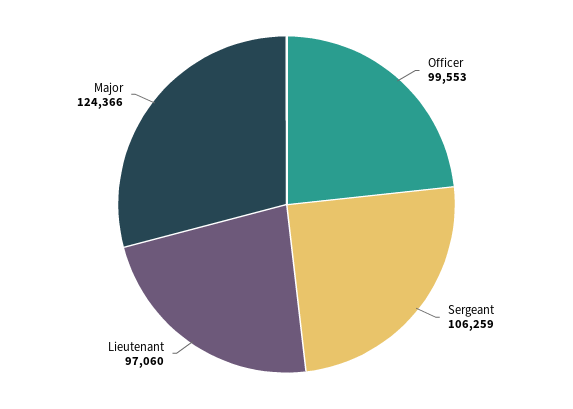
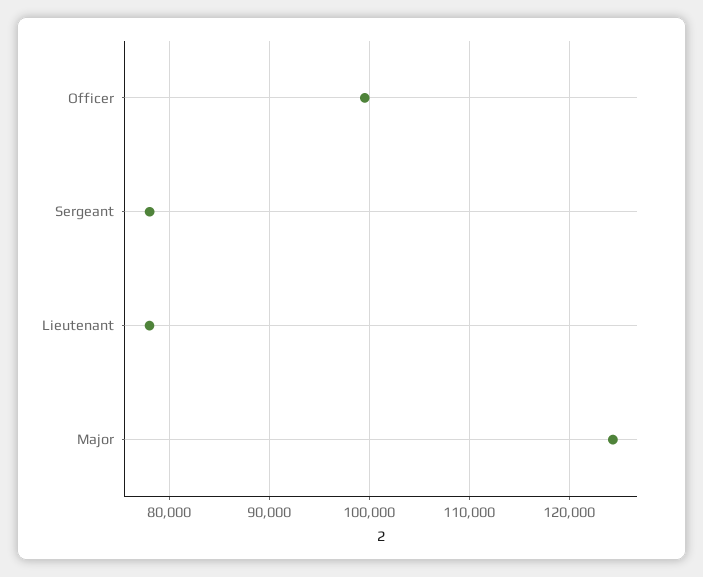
Sergeant: 106259 -> 78000
Lieutenant: 97060 -> 78000

